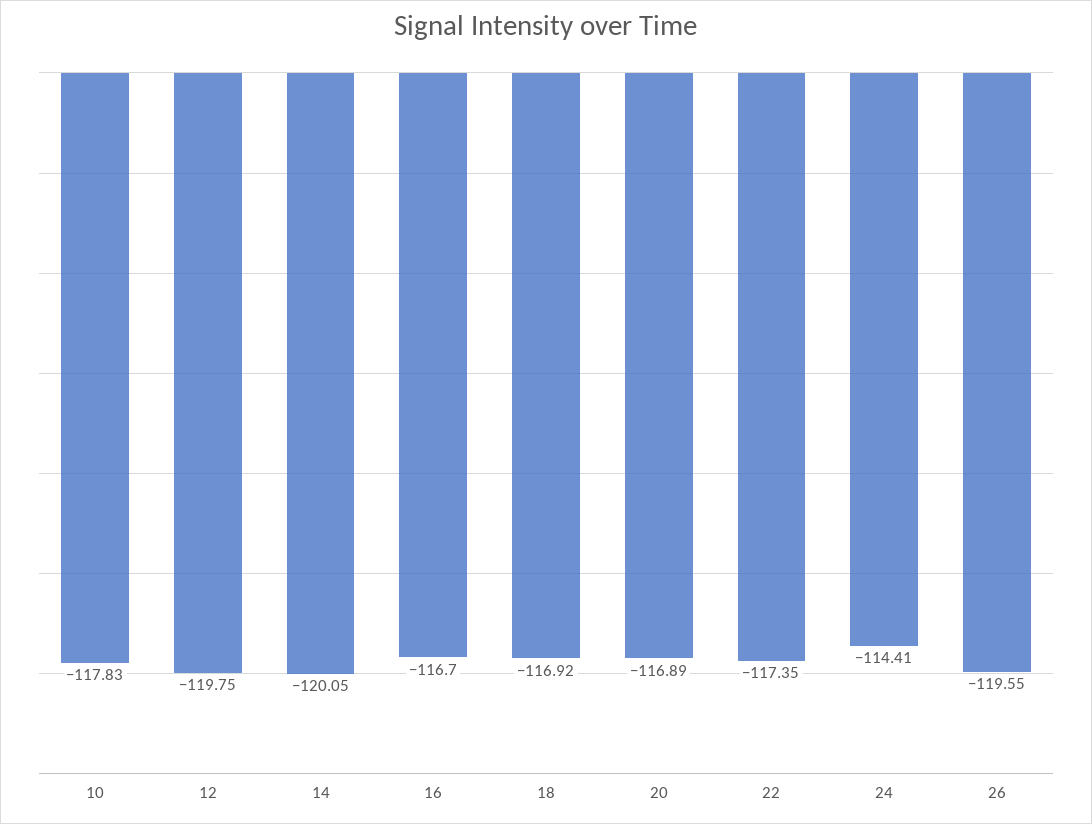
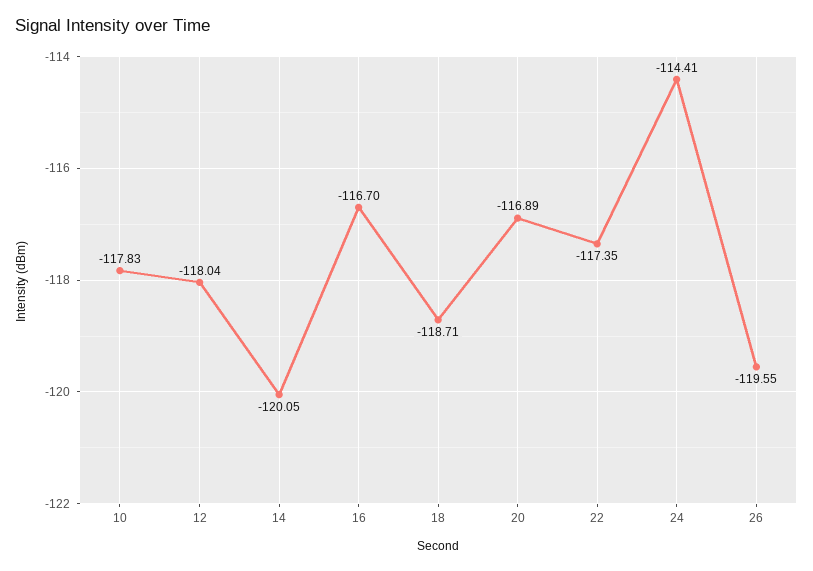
12: -119.75 -> -118.04
18: -116.92 -> -118.71

